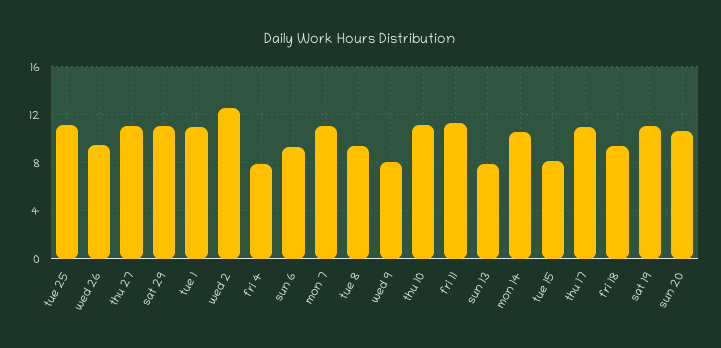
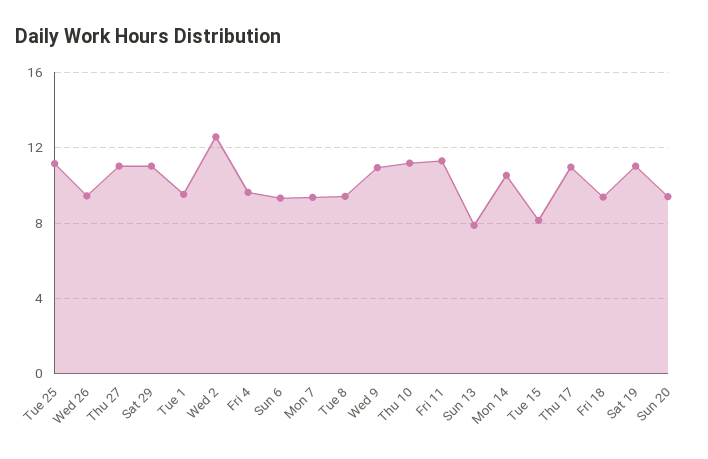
tue 1: 11 -> 9.5
fri 4: 8 -> 9.5
mon 7: 11 -> 9.5
wed 9: 8 -> 11
sun 20: 10.5 -> 9.5

